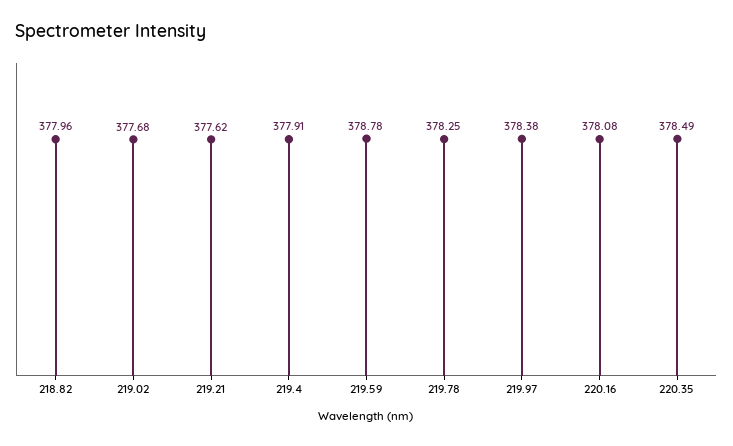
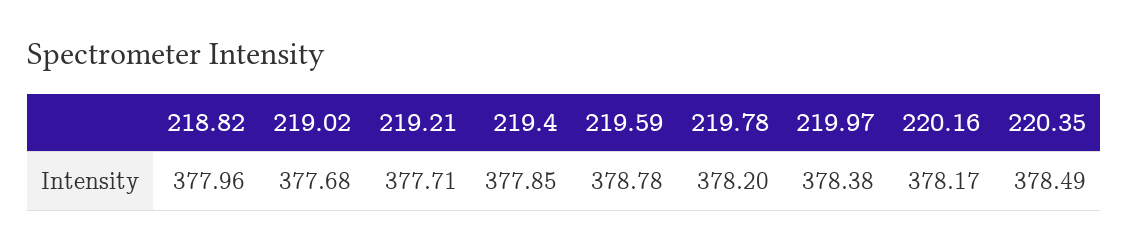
219.21: 377.62 -> 377.71
219.4: 377.91 -> 377.85
219.78: 378.25 -> 378.2
220.16: 378.08 -> 378.17

